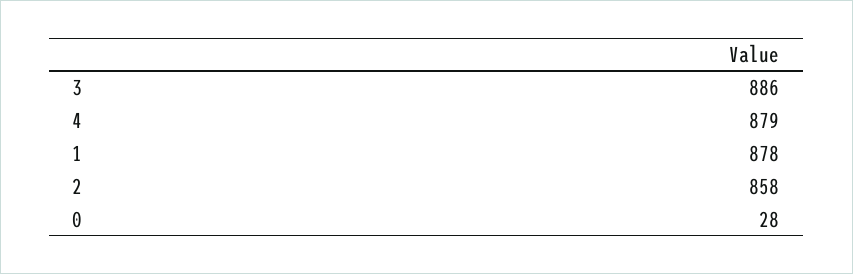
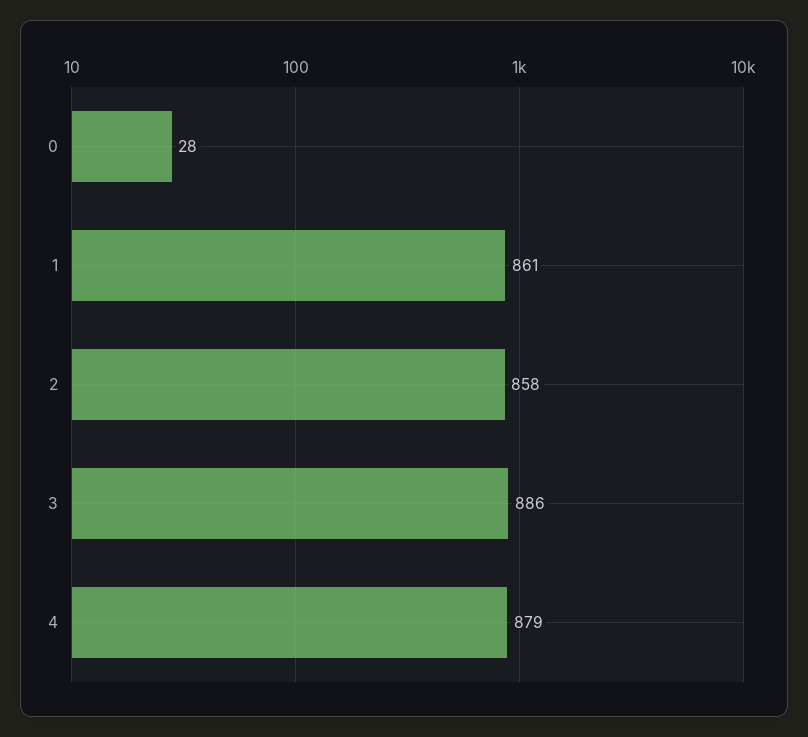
1: 878 -> 861

